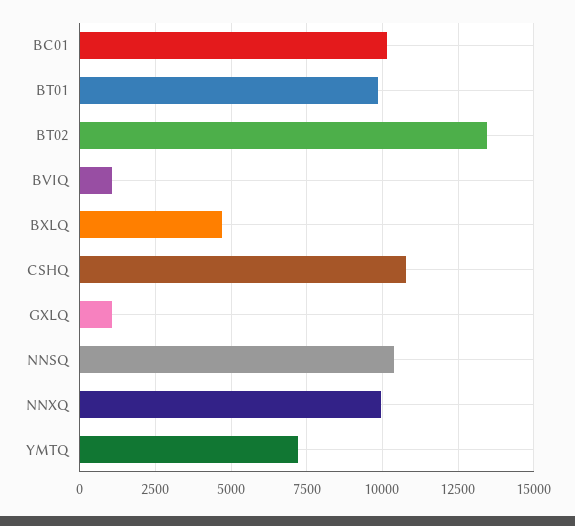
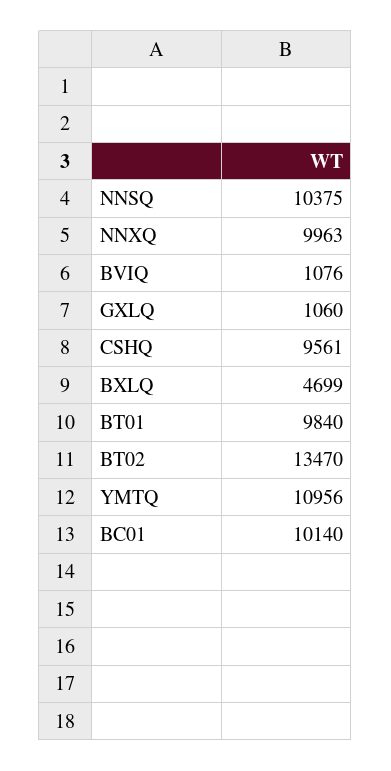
CSHQ: 10750 -> 9561
YMTQ: 7250 -> 10956

